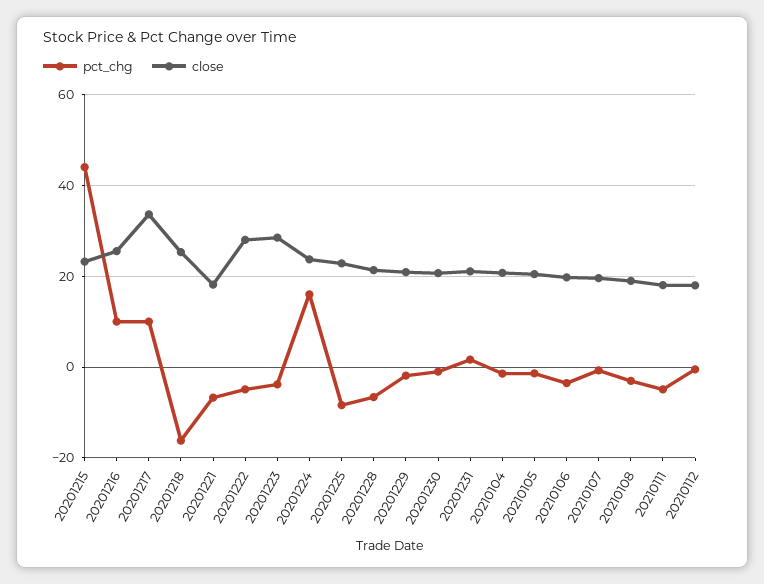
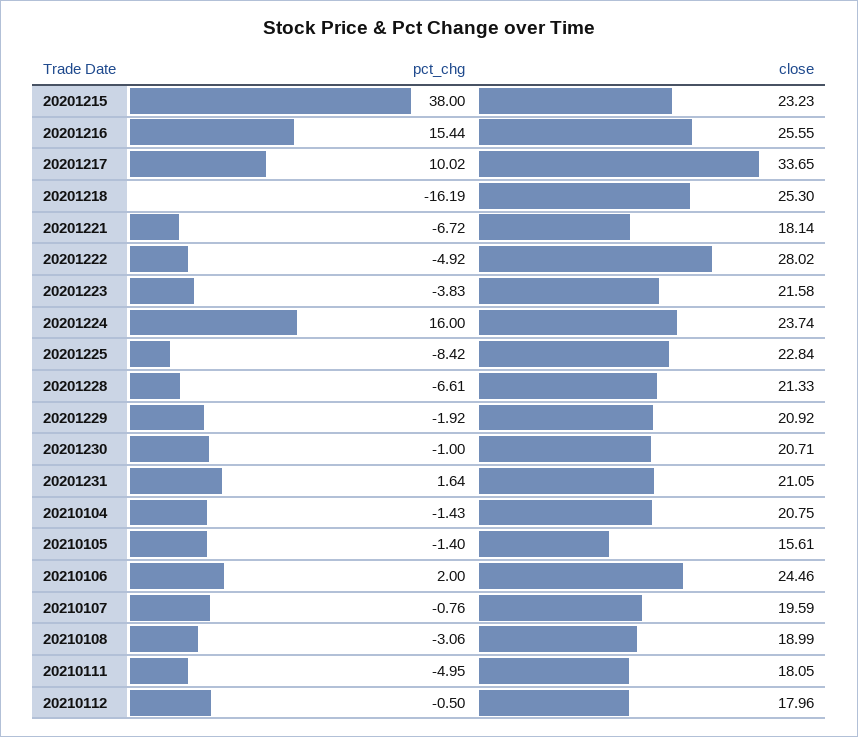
pct_chg, 20201215: 44 -> 38
pct_chg, 20201216: 10 -> 15.44
close, 20201223: 28 -> 21.58
close, 20210105: 20 -> 15.61
pct_chg, 20210106: -4 -> 2
close, 20210106: 20 -> 24.46

